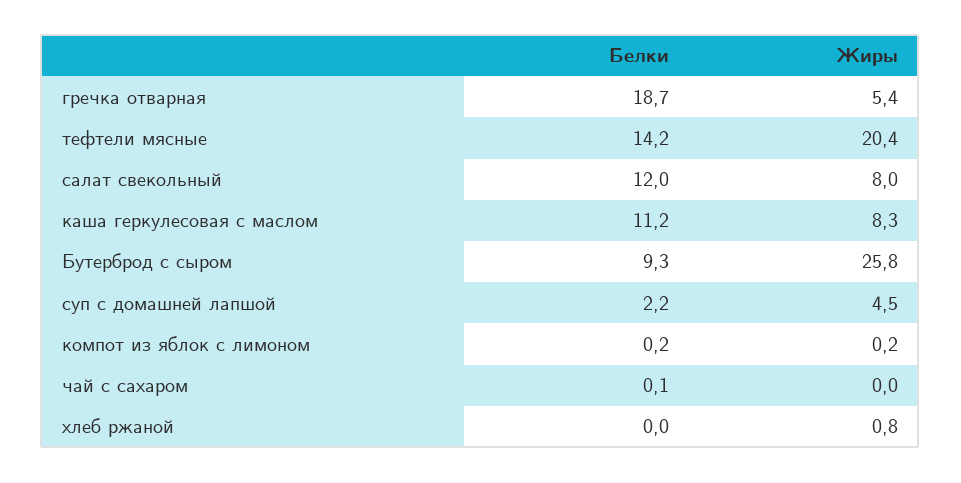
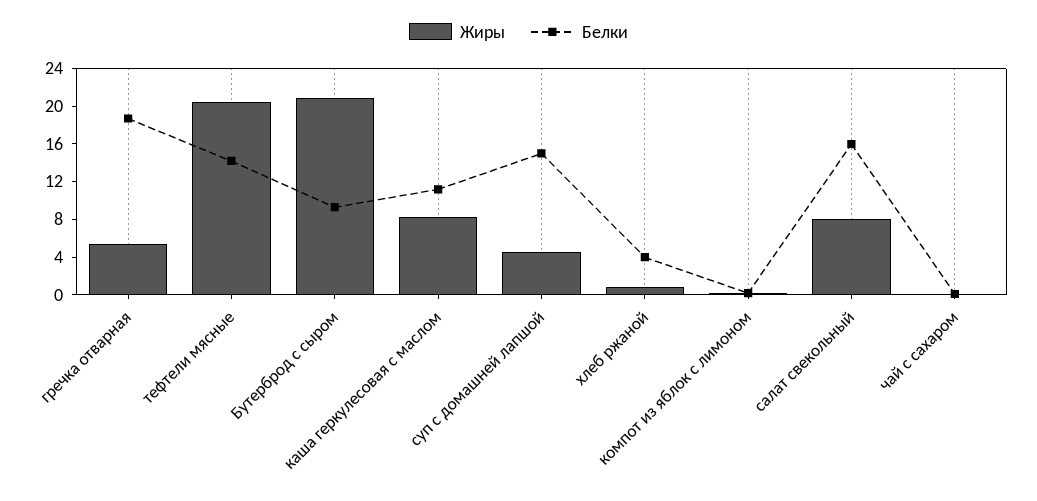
Белки, салат свекольный: 12 -> 16
Жиры, Бутерброд с сыром: 25.8 -> 21
Белки, суп с домашней лапшой: 2.2 -> 15
Белки, хлеб ржаной: 0 -> 4

